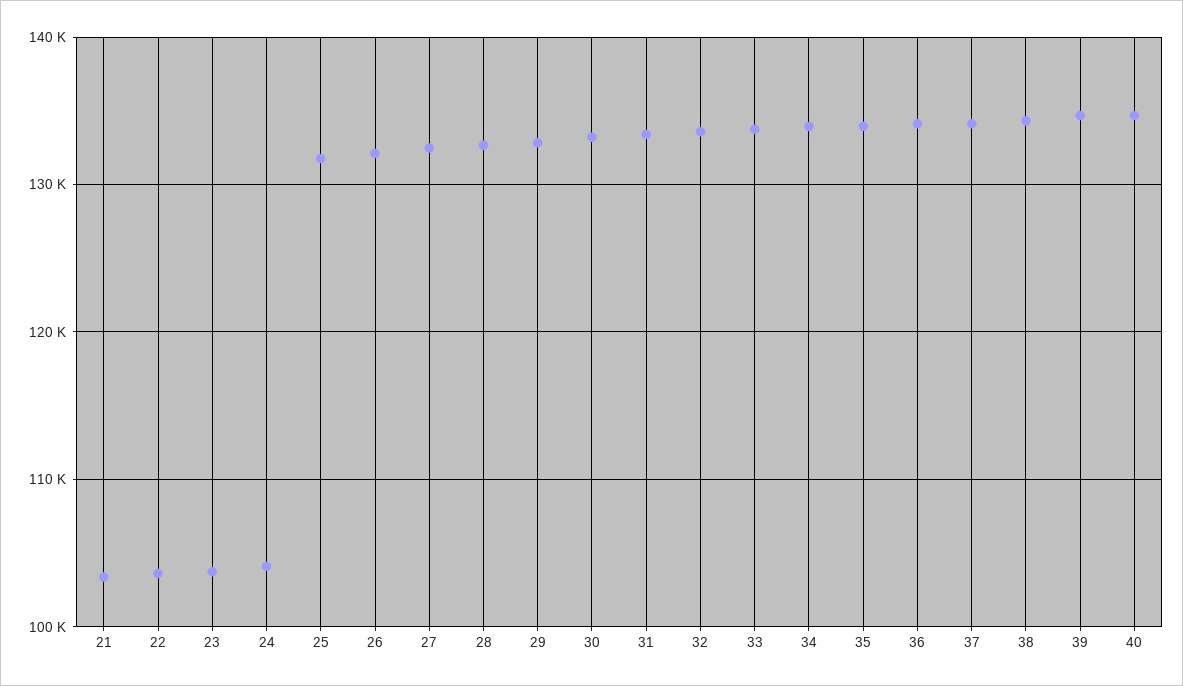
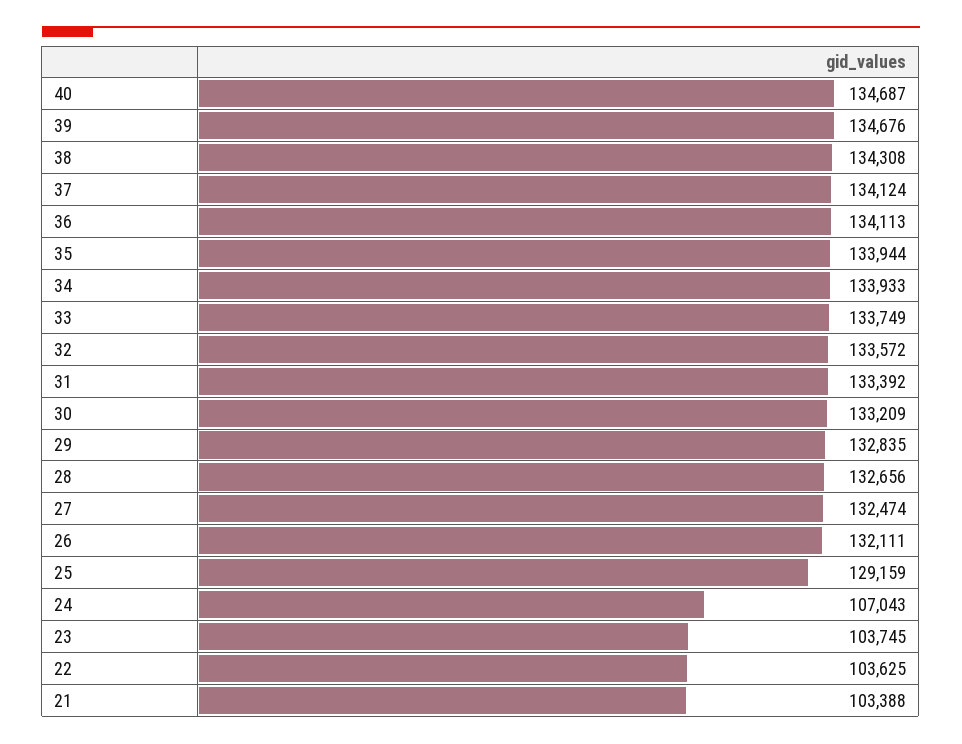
24: 104000 -> 107043
25: 132000 -> 129159

